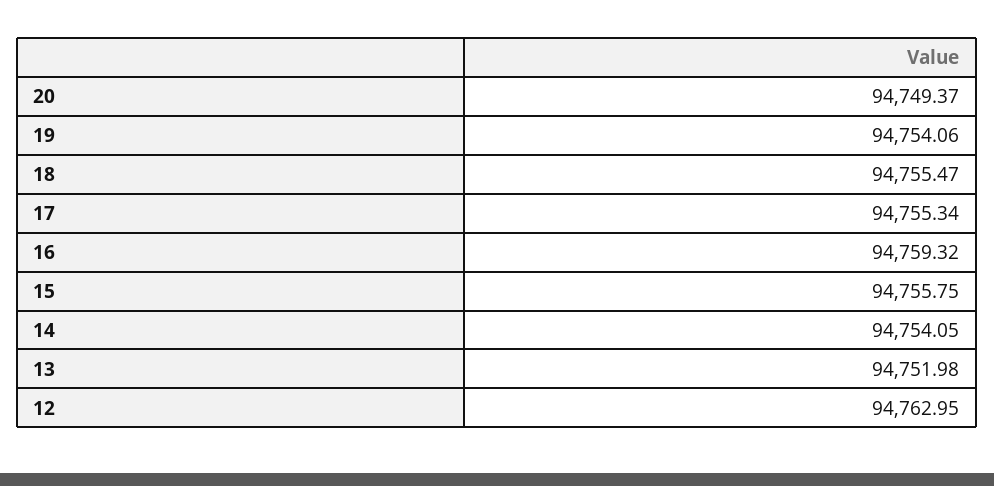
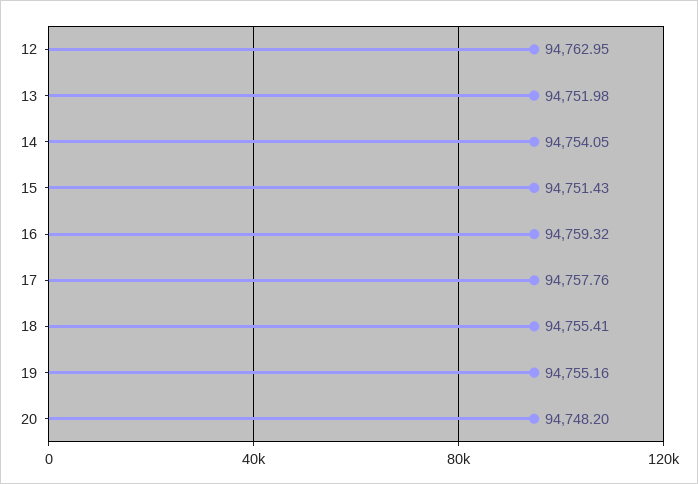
20: 94749.37 -> 94748.2
19: 94754.06 -> 94755.16
18: 94755.47 -> 94755.41
17: 94755.34 -> 94757.76
15: 94755.75 -> 94751.43

